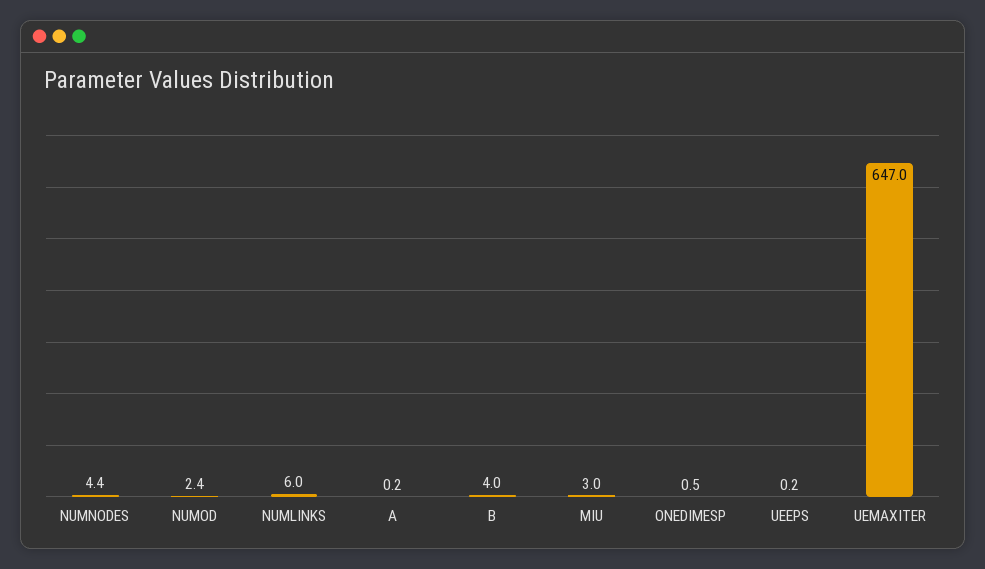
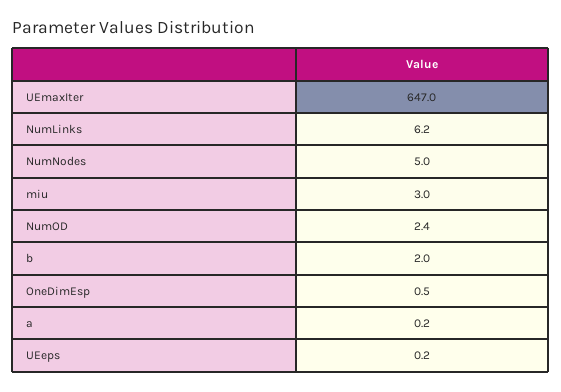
NUMNODES: 4.4 -> 5
NUMLINKS: 6 -> 6.2
B: 4 -> 2

